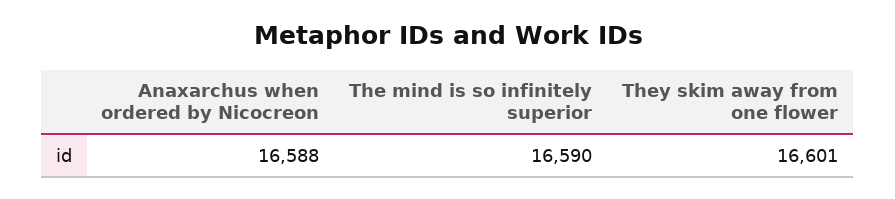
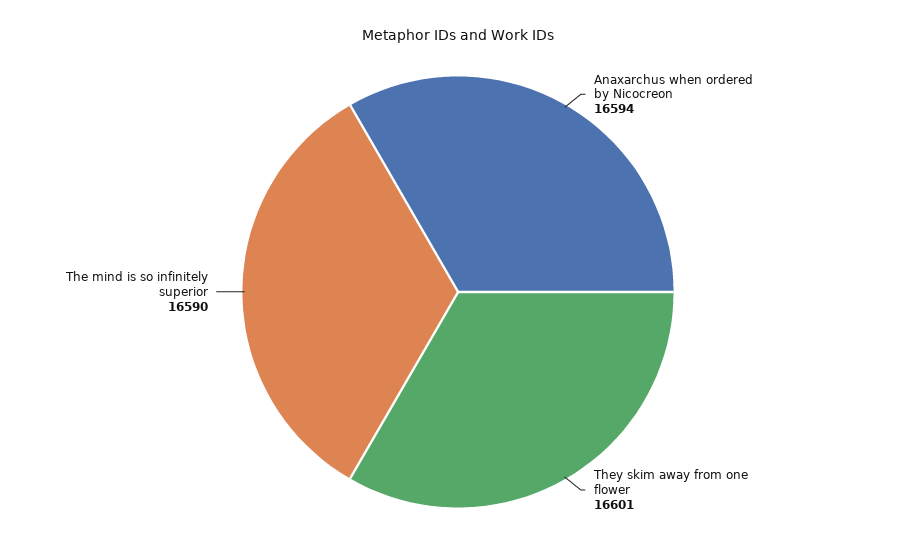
Anaxarchus when ordered by Nicocreon: 16588 -> 16594

